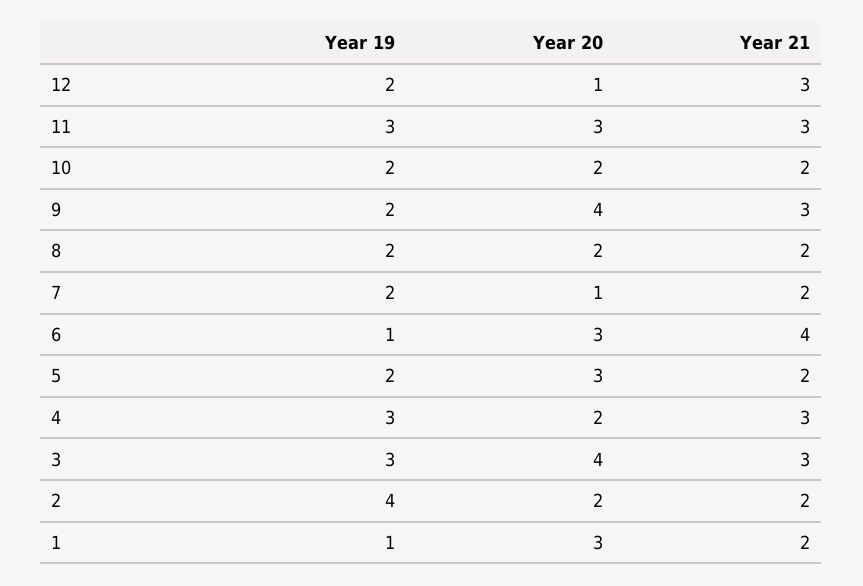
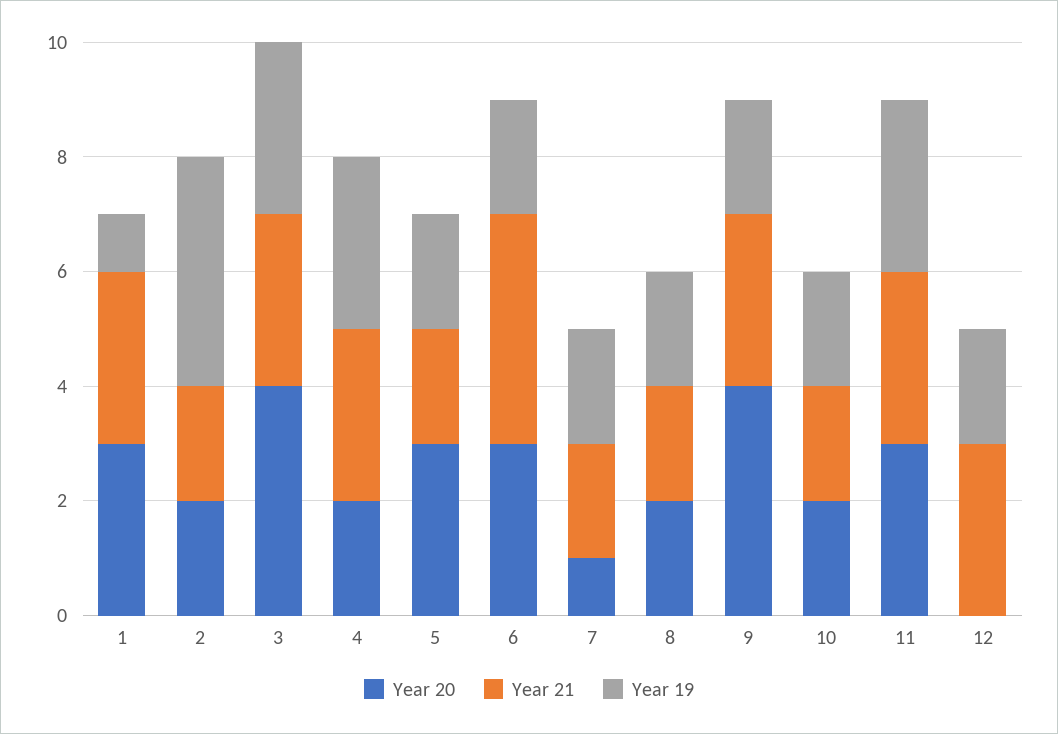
Year 20, 12: 1 -> 0
Year 19, 6: 1 -> 2
Year 21, 1: 2 -> 3

